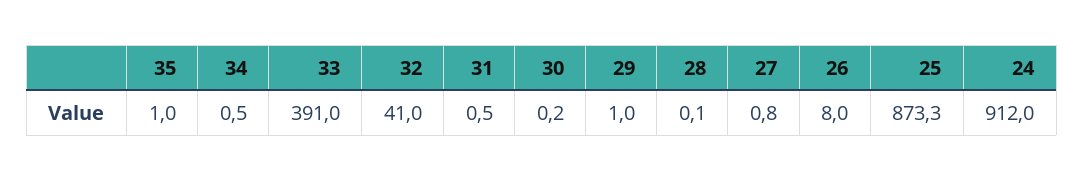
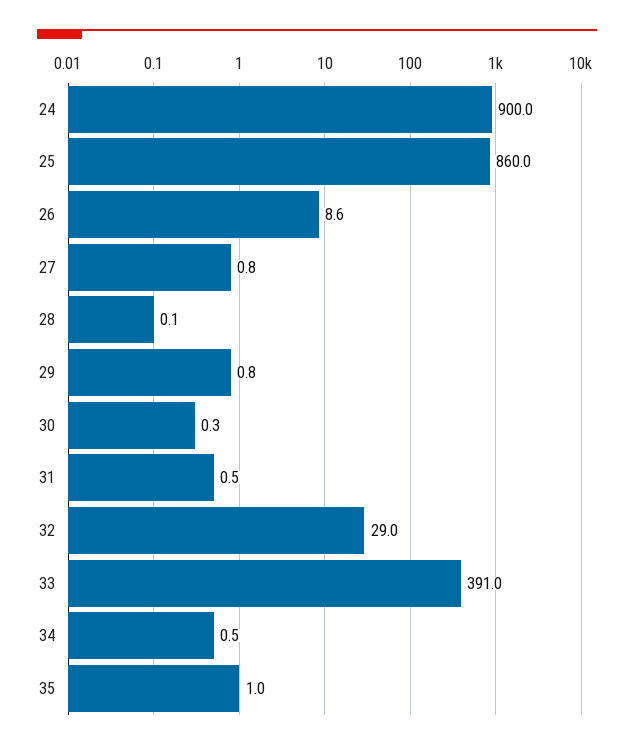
32: 41 -> 29
30: 0.2 -> 0.3
29: 1 -> 0.8
26: 8 -> 8.6
25: 873.3 -> 860
24: 912 -> 900

